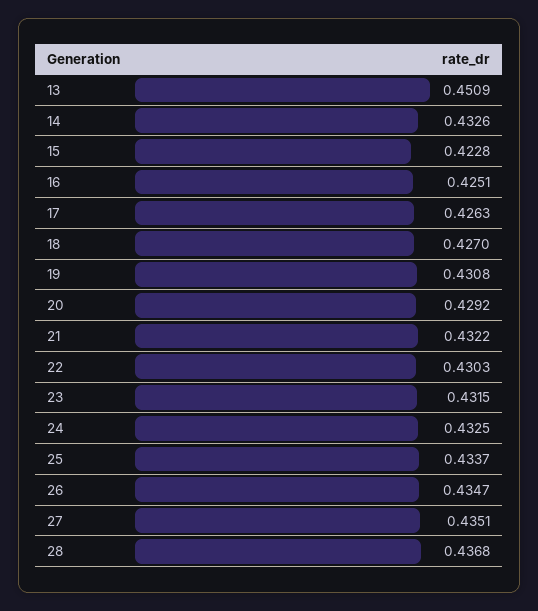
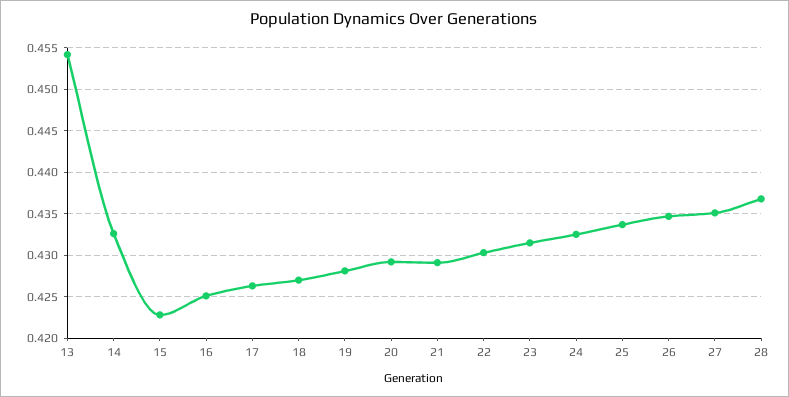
13: 0.4509 -> 0.454
19: 0.4308 -> 0.428
21: 0.4322 -> 0.429

